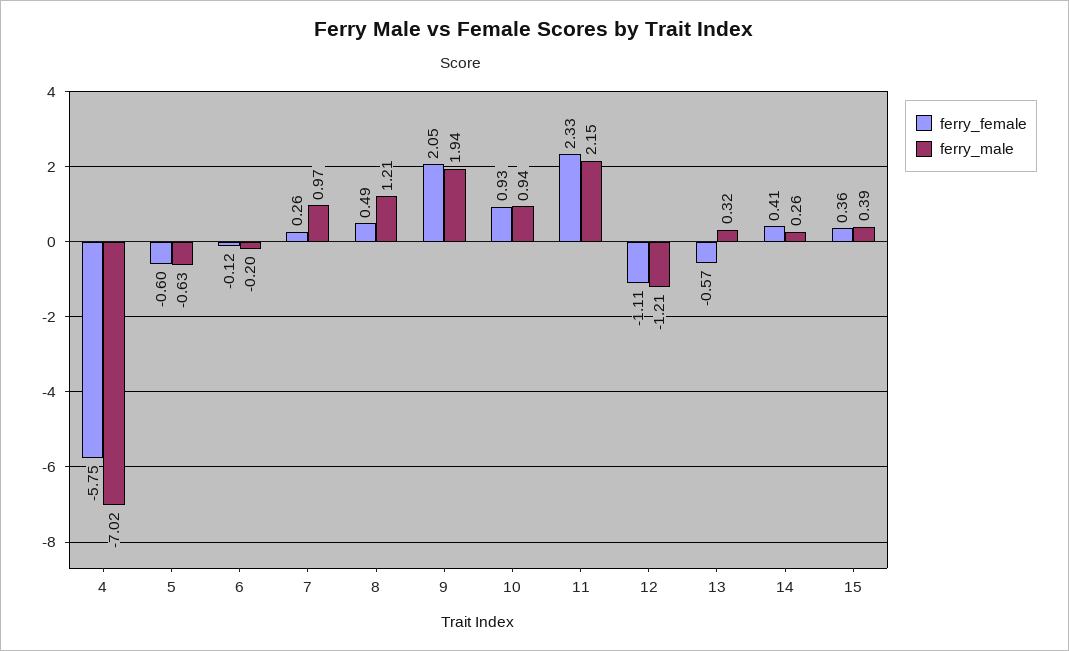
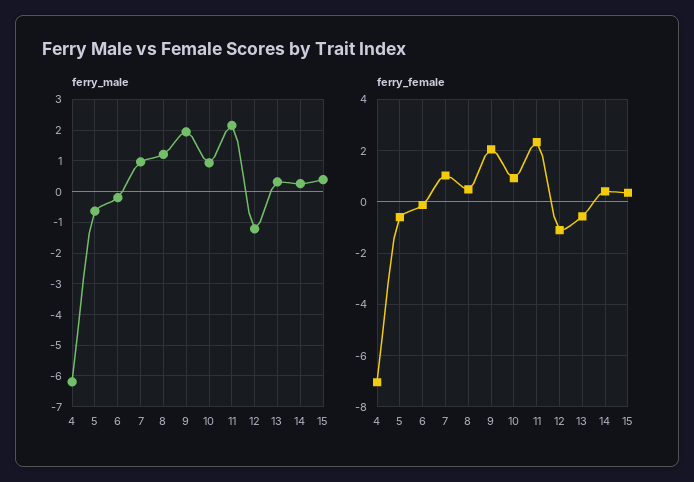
ferry_female, 4: -5.75 -> -7
ferry_male, 4: -7.02 -> -6.2
ferry_female, 7: 0.26 -> 1

